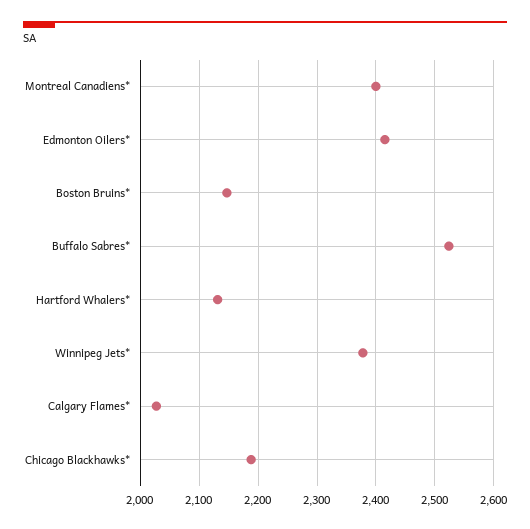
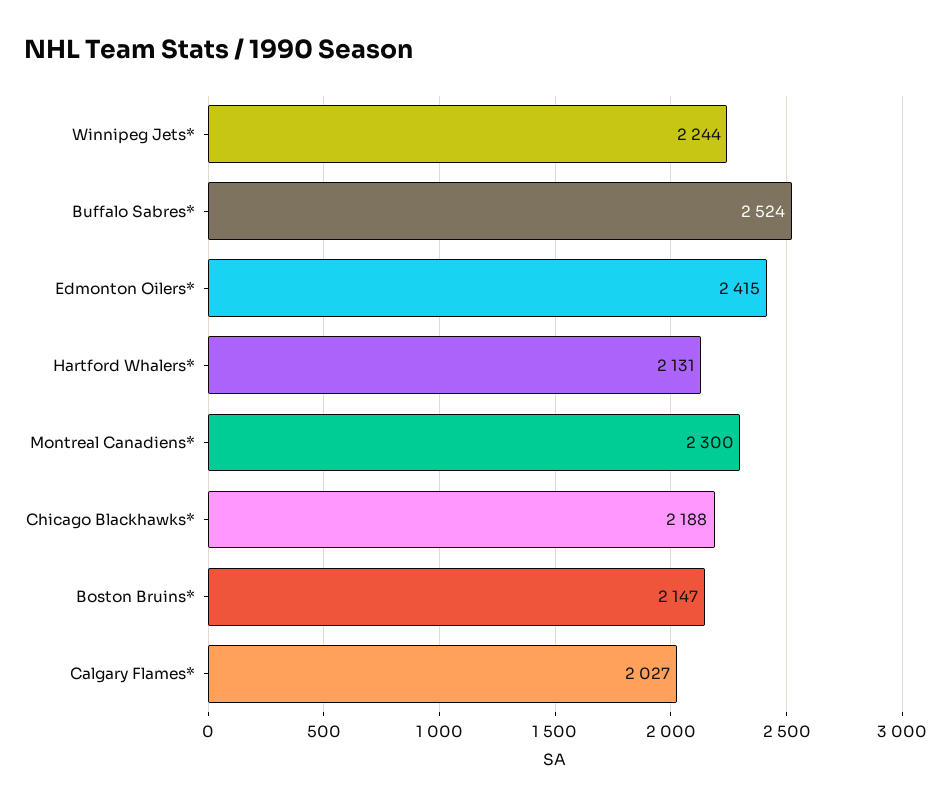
Montreal Canadiens*: 2400 -> 2300
Winnipeg Jets*: 2380 -> 2244

